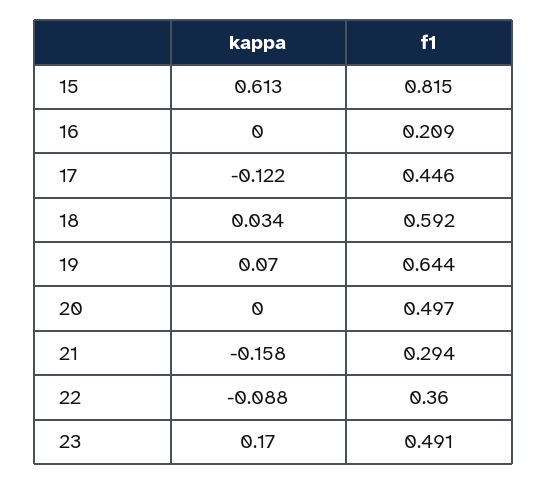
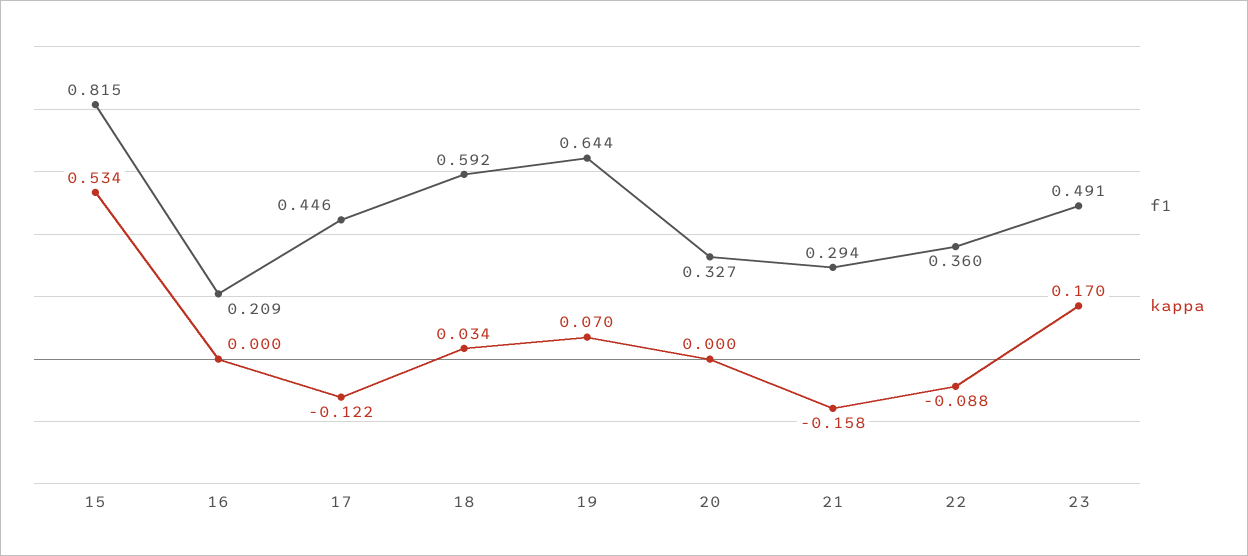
kappa, 15: 0.613 -> 0.534
f1, 20: 0.497 -> 0.327

